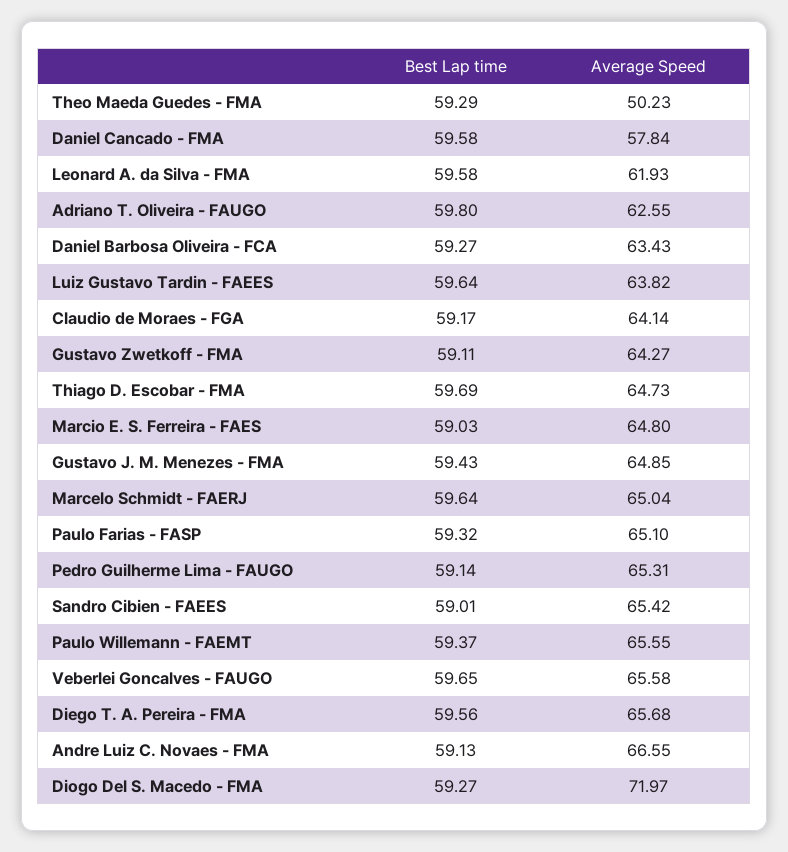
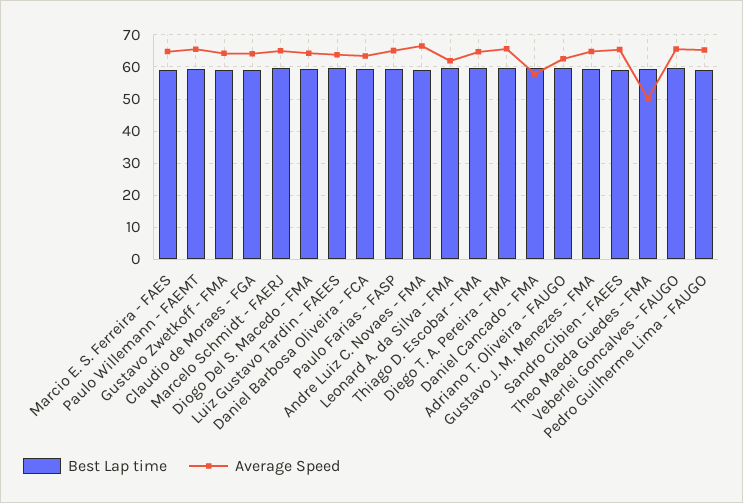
Average Speed, Diogo Del S. Macedo - FMA: 71.97 -> 64

